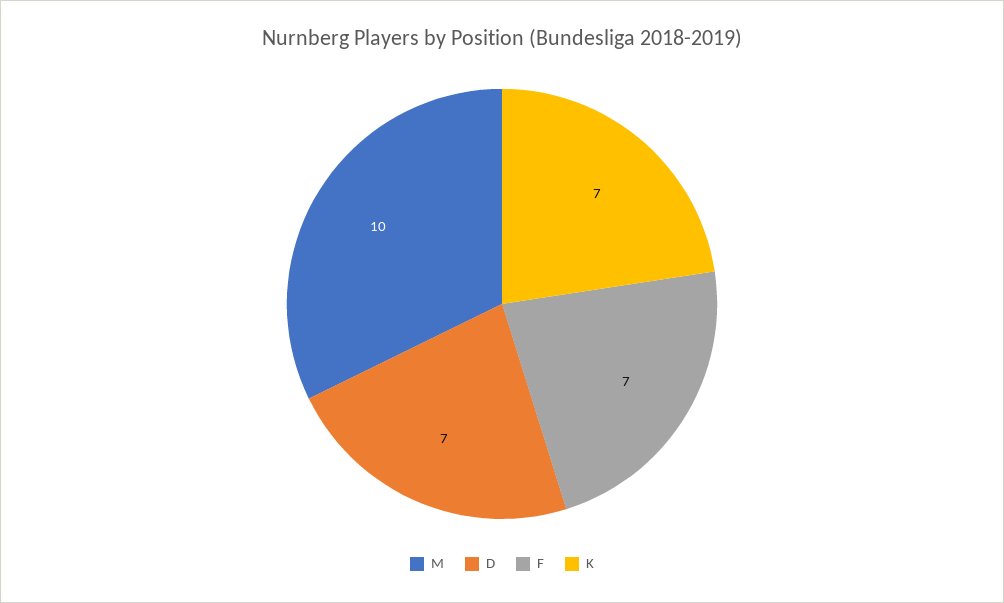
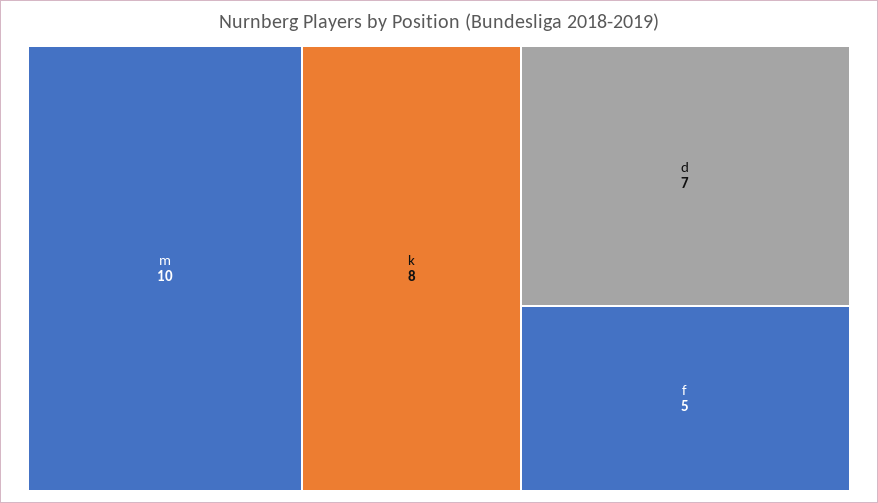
F: 7 -> 5
K: 7 -> 8

